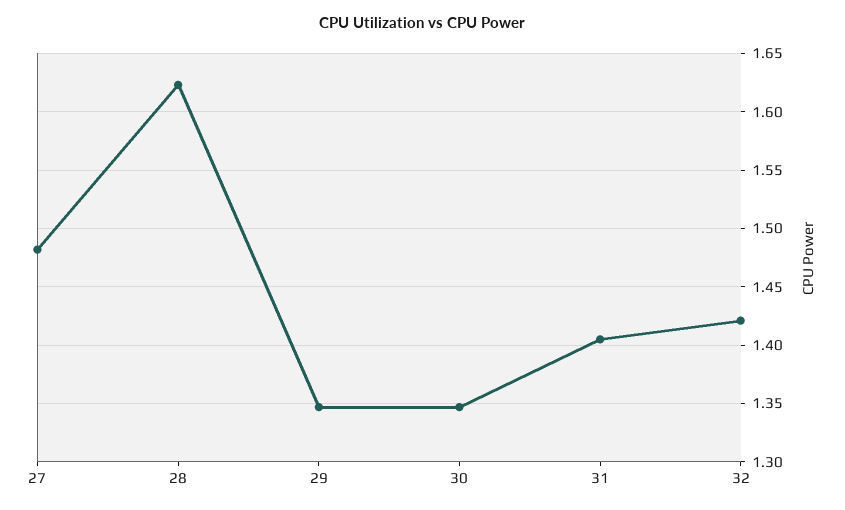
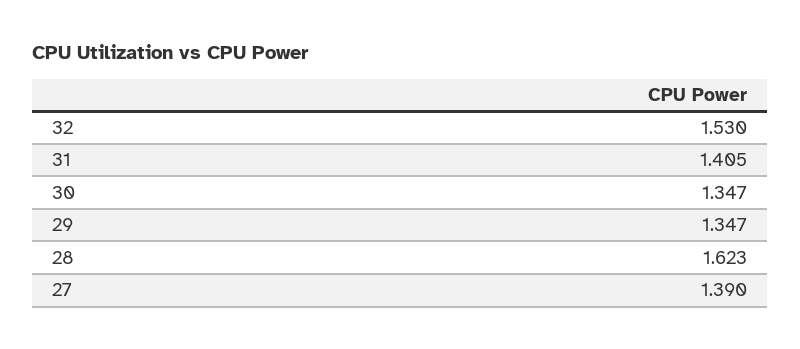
27: 1.48 -> 1.39
32: 1.42 -> 1.53

